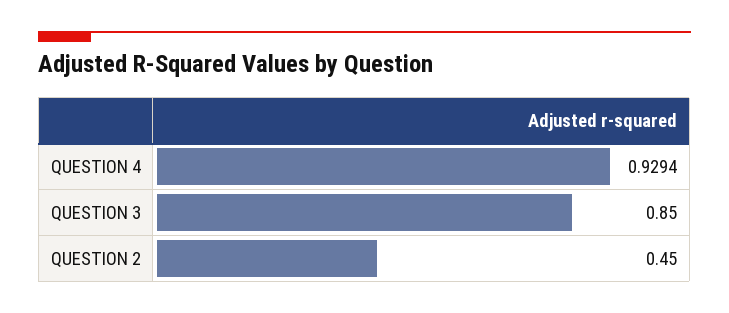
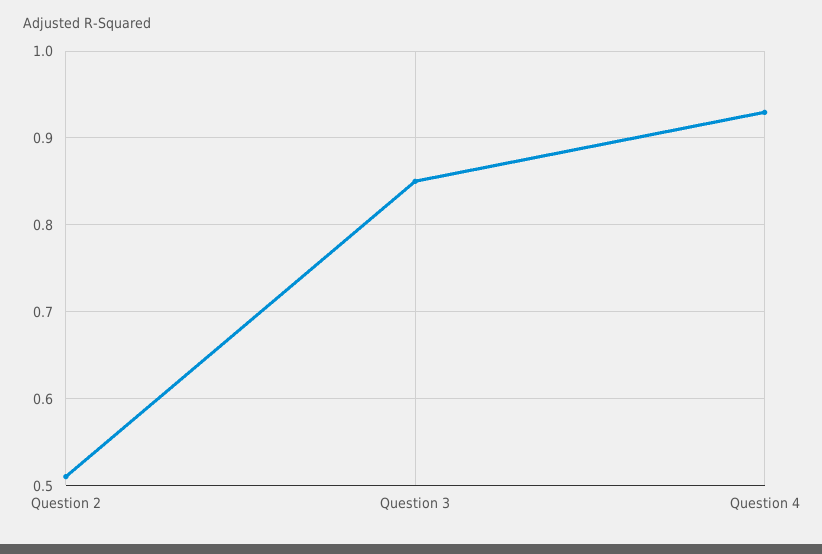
QUESTION 2: 0.45 -> 0.51

